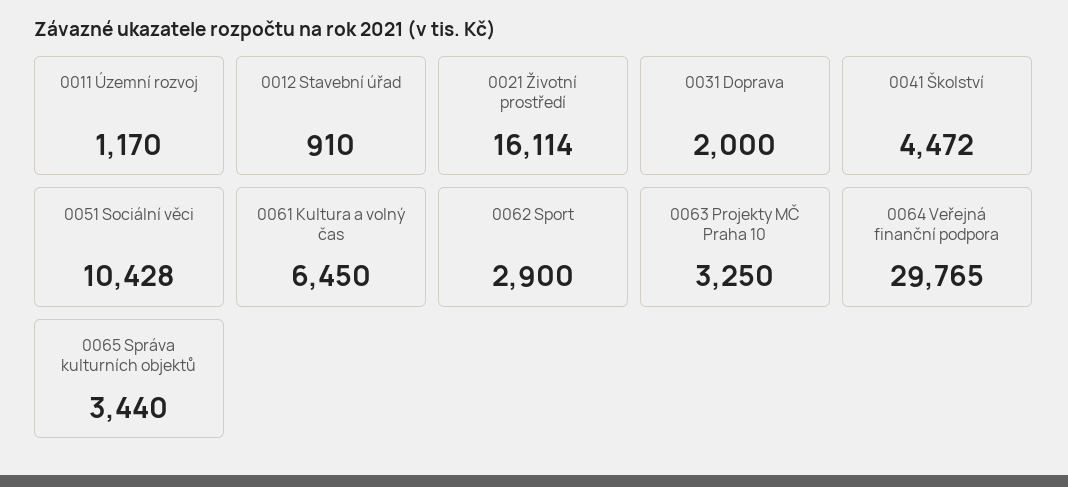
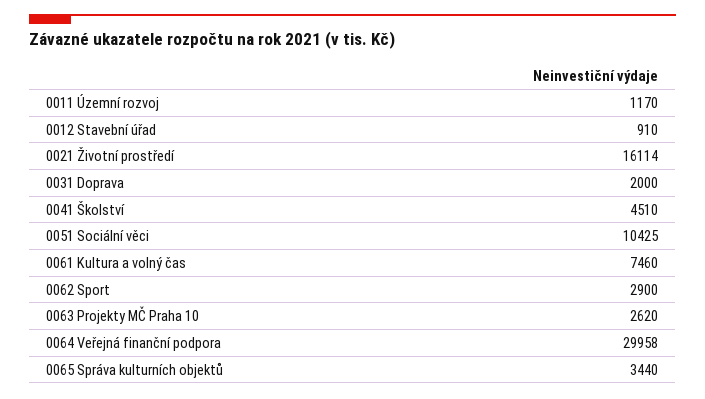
0041 Školství: 4472 -> 4510
0051 Sociální věci: 10428 -> 10425
0061 Kultura a volný čas: 6450 -> 7460
0063 Projekty MČ Praha 10: 3250 -> 2620
0064 Veřejná finanční podpora: 29765 -> 29958

